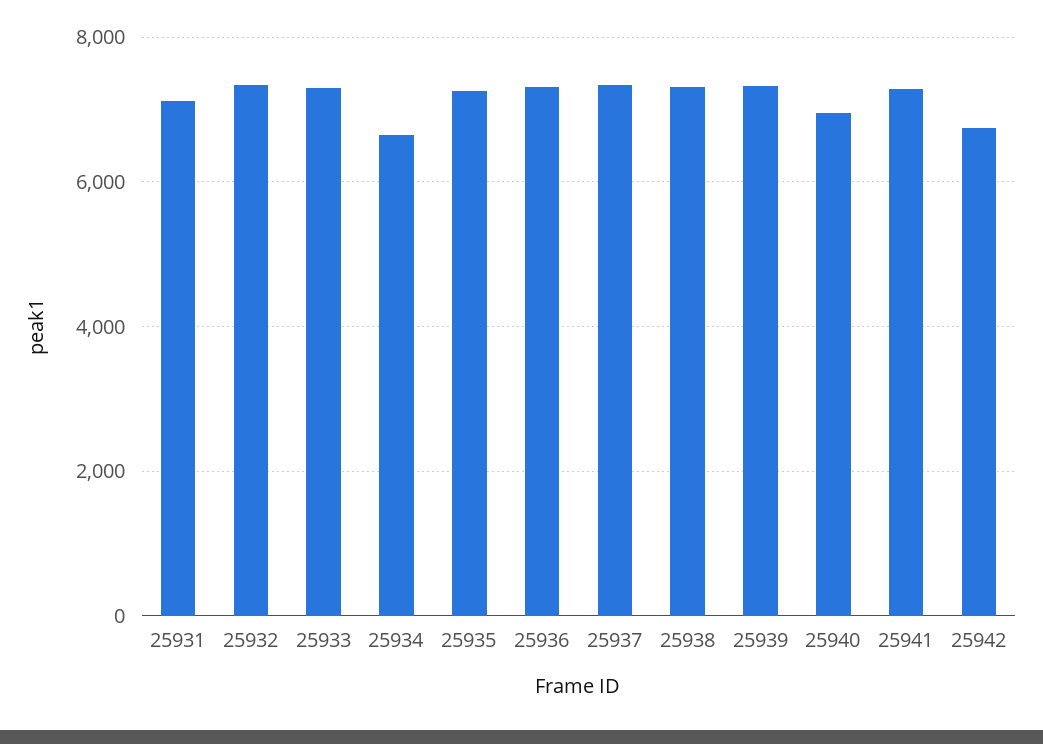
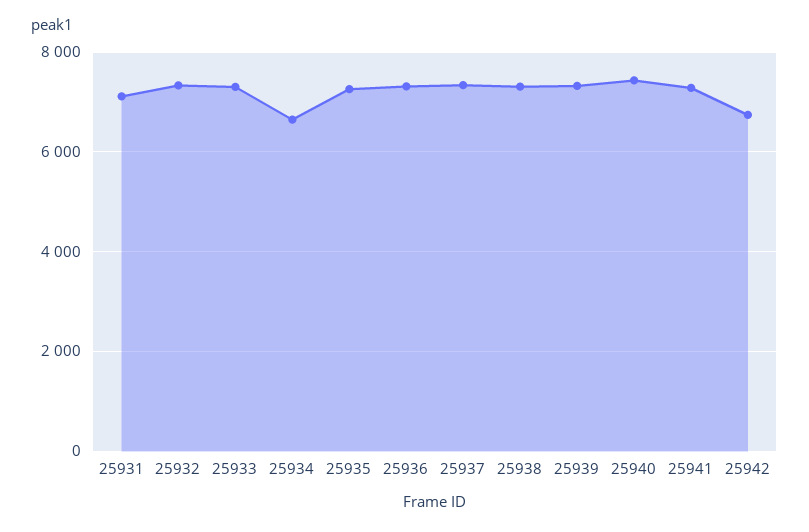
25940: 7000 -> 7400

